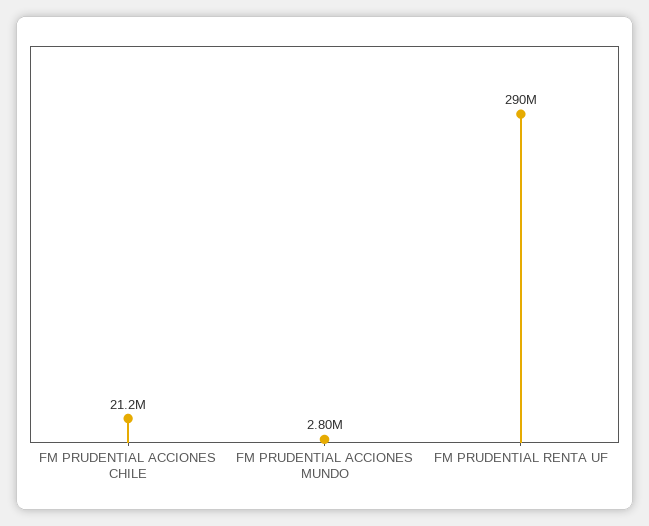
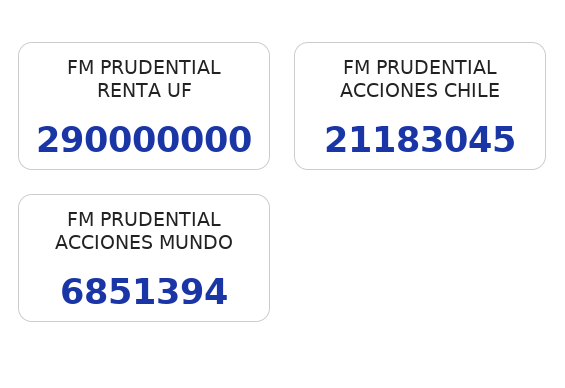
FM PRUDENTIAL ACCIONES MUNDO: 2800000 -> 6851394

